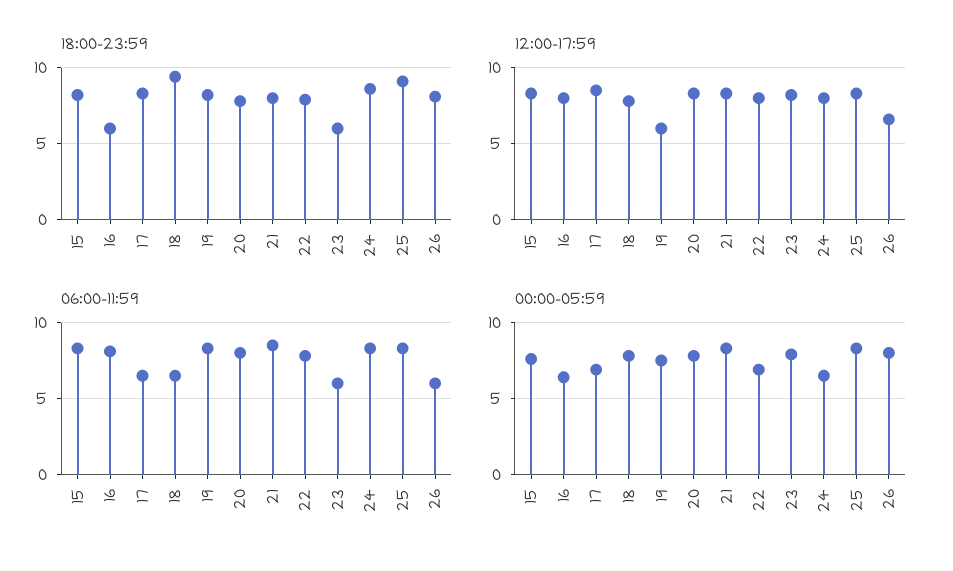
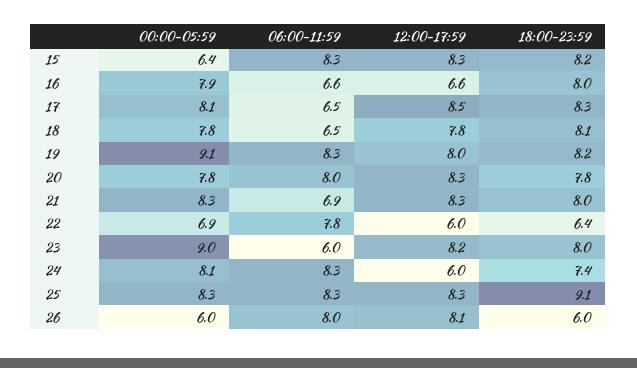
18:00-23:59, 16: 6 -> 8
18:00-23:59, 18: 9.5 -> 8.1
18:00-23:59, 22: 8 -> 6.4
18:00-23:59, 23: 6 -> 8
18:00-23:59, 24: 8.5 -> 7.4
18:00-23:59, 26: 8 -> 6
12:00-17:59, 16: 8 -> 6.6
12:00-17:59, 19: 6 -> 8
12:00-17:59, 22: 8 -> 6
12:00-17:59, 24: 8 -> 6
12:00-17:59, 26: 6.5 -> 8.1
06:00-11:59, 16: 8 -> 6.6
06:00-11:59, 21: 8.5 -> 6.9
06:00-11:59, 26: 6 -> 8
00:00-05:59, 15: 7.5 -> 6.4
00:00-05:59, 16: 6.5 -> 7.9
00:00-05:59, 17: 7 -> 8.1
00:00-05:59, 19: 7.5 -> 9.1
00:00-05:59, 23: 8 -> 9
00:00-05:59, 24: 6.5 -> 8.1
00:00-05:59, 26: 8 -> 6

